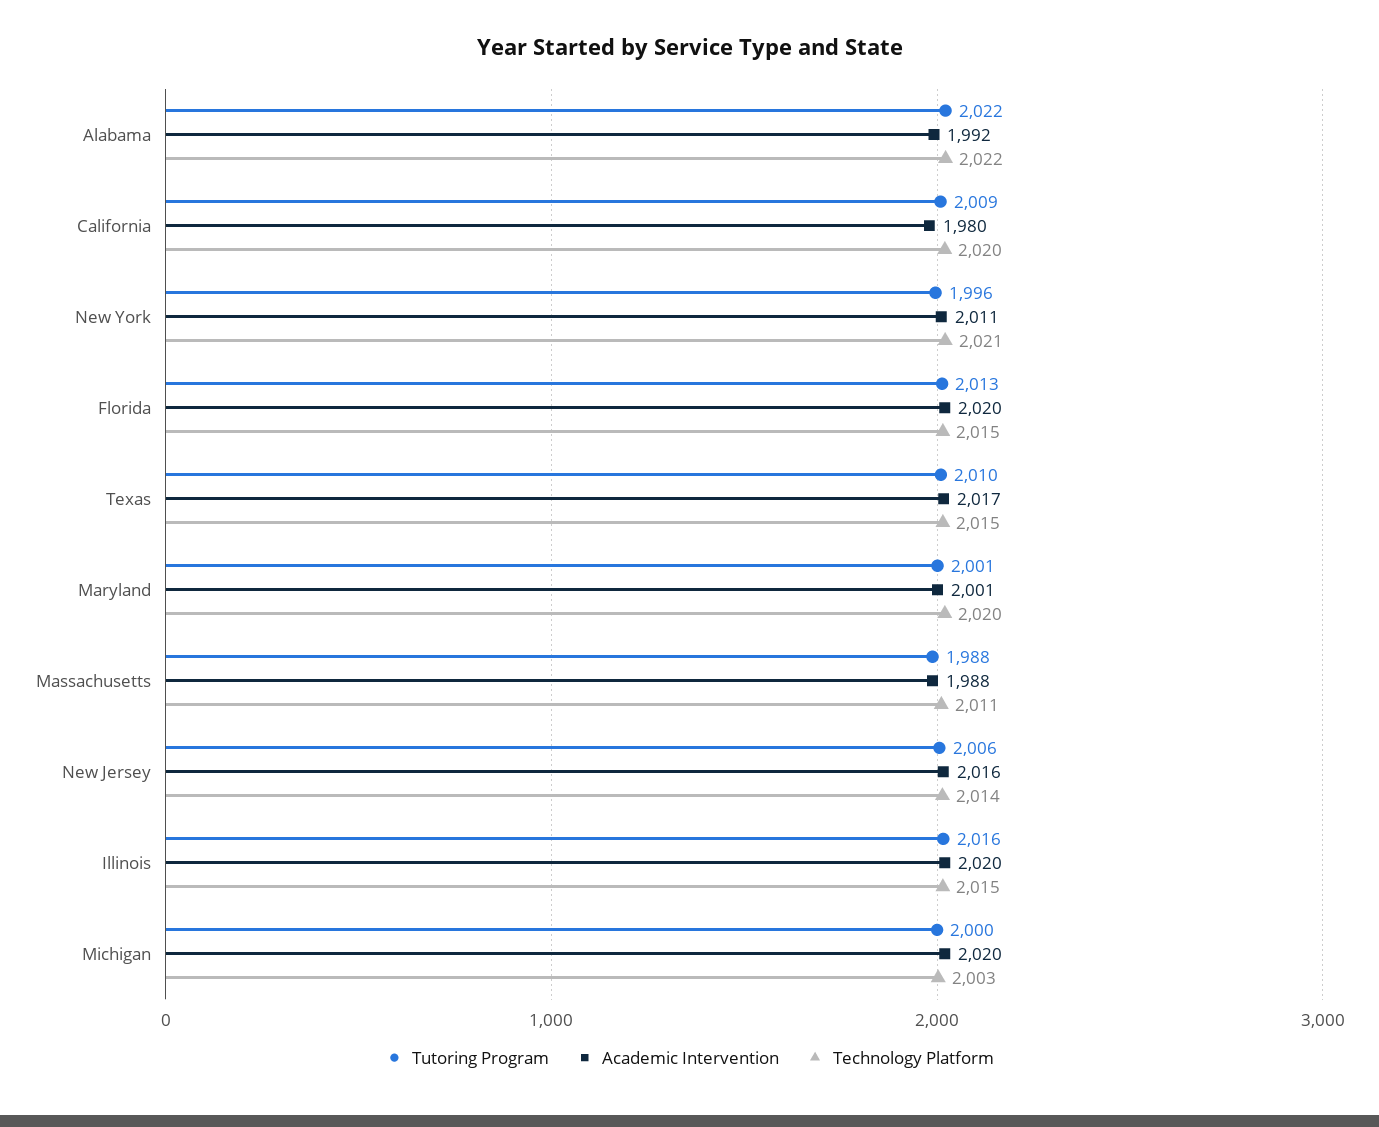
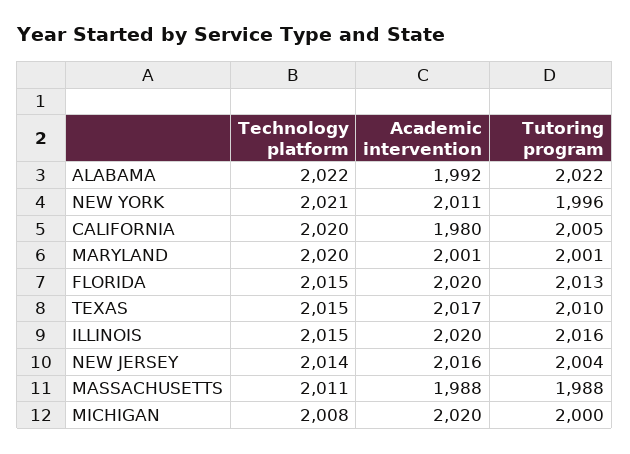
Tutoring Program, California: 2009 -> 2005
Tutoring Program, New Jersey: 2006 -> 2004
Technology Platform, Michigan: 2003 -> 2008

